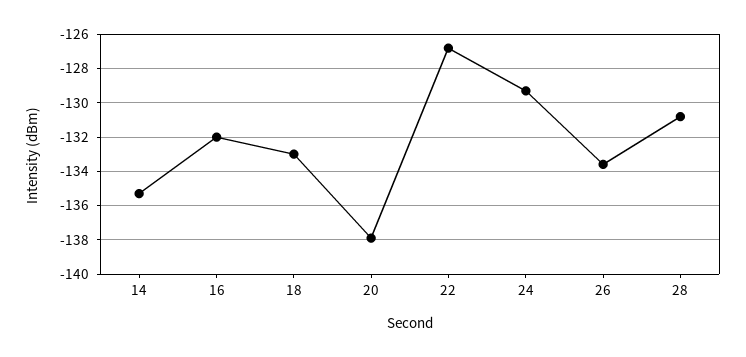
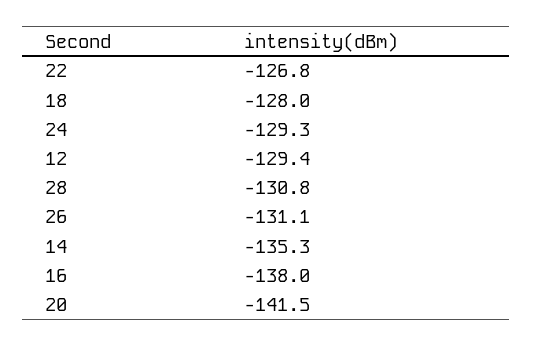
16: -132 -> -138
18: -133 -> -128
20: -138 -> -141.5
26: -133.5 -> -131.1
12: none -> -129.4

